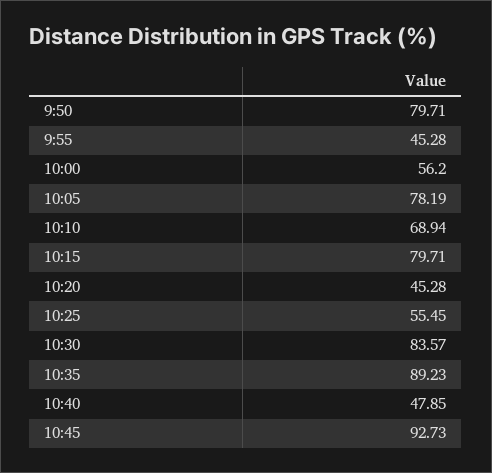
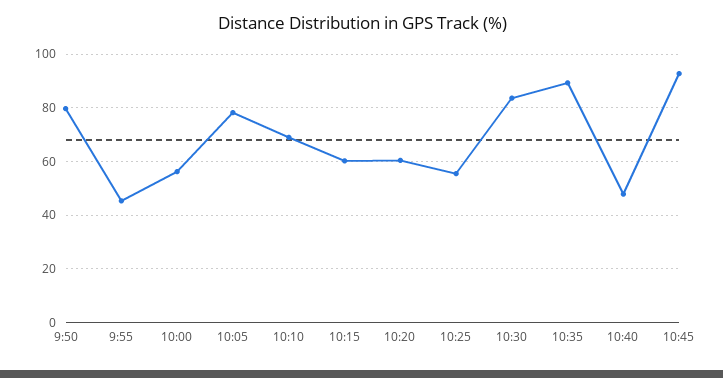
10:15: 79.71 -> 60
10:20: 45.28 -> 60

